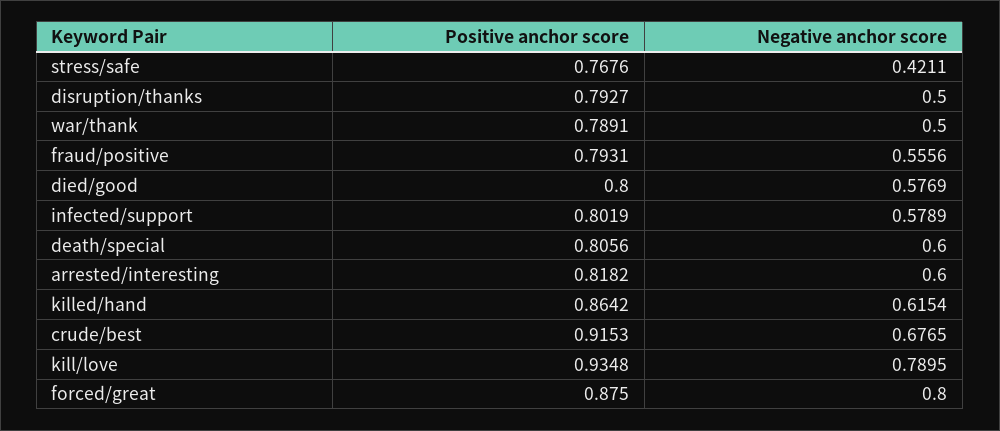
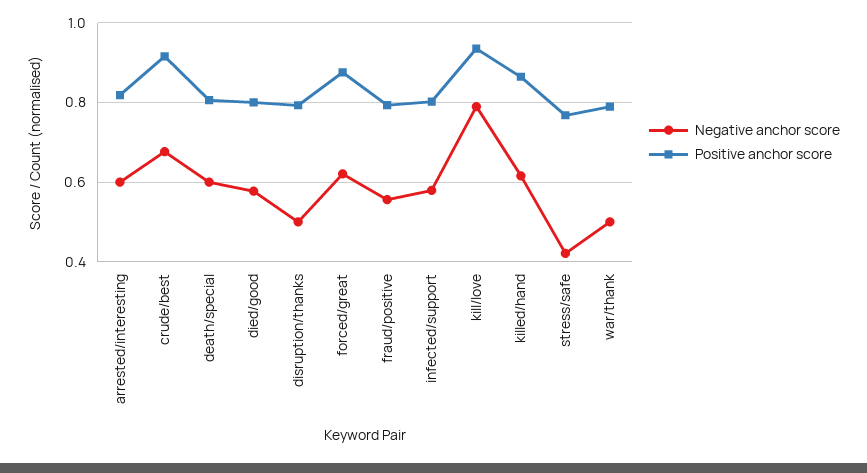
Negative anchor score, forced/great: 0.8 -> 0.62

